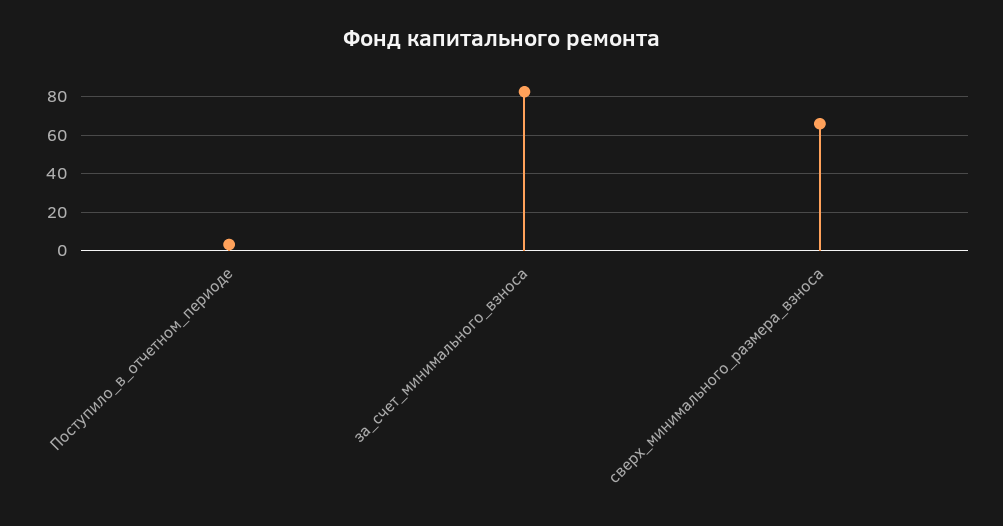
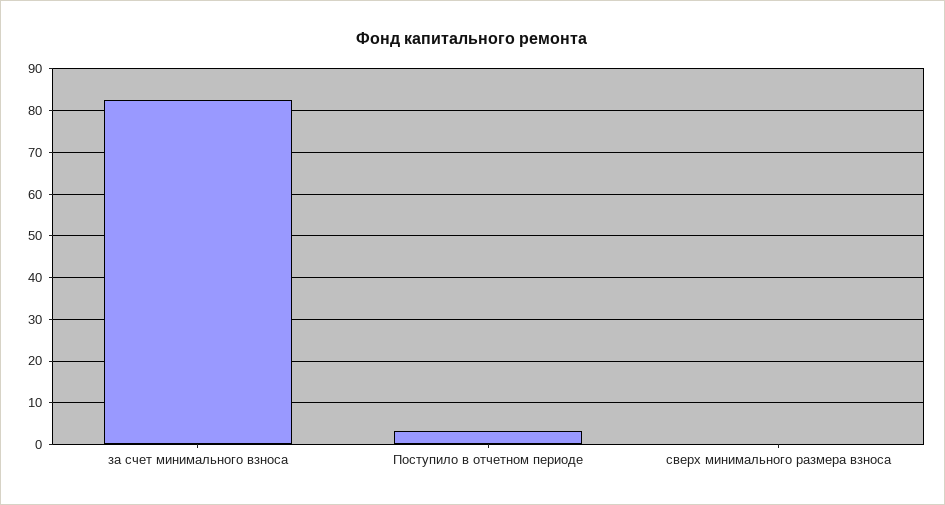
сверх_минимального_размера_взноса: 65 -> 0

